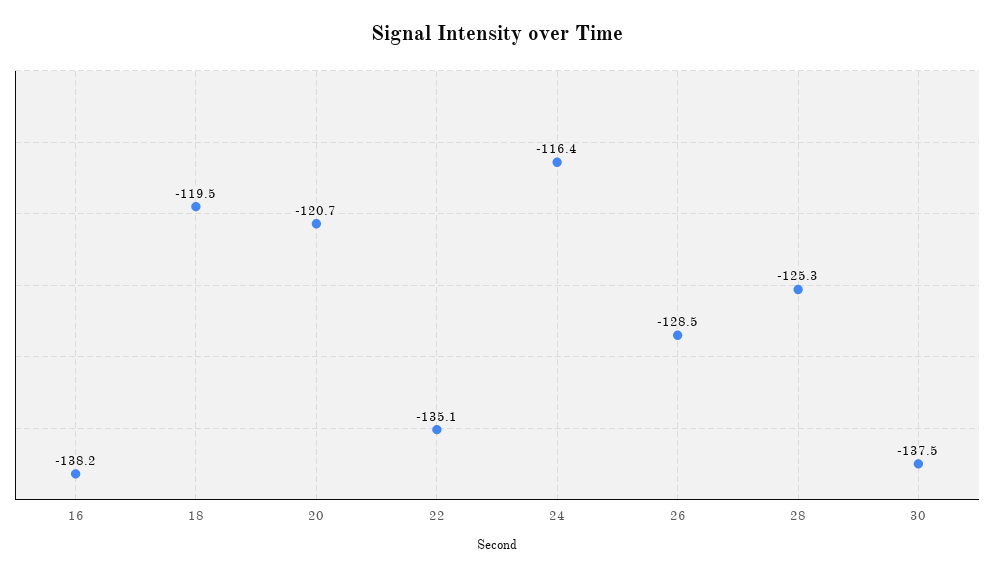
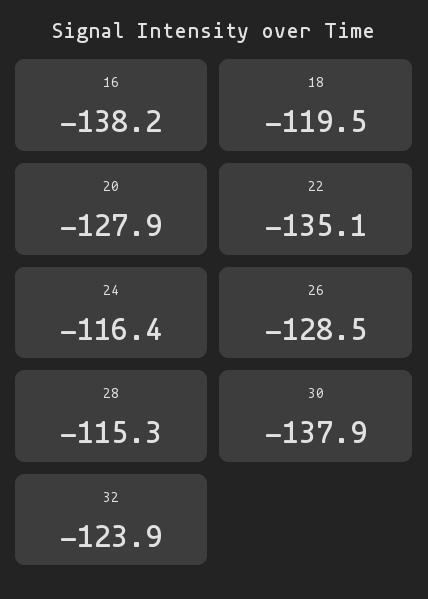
20: -120.7 -> -127.9
28: -125.3 -> -115.3
30: -137.5 -> -137.9
32: none -> -123.9

